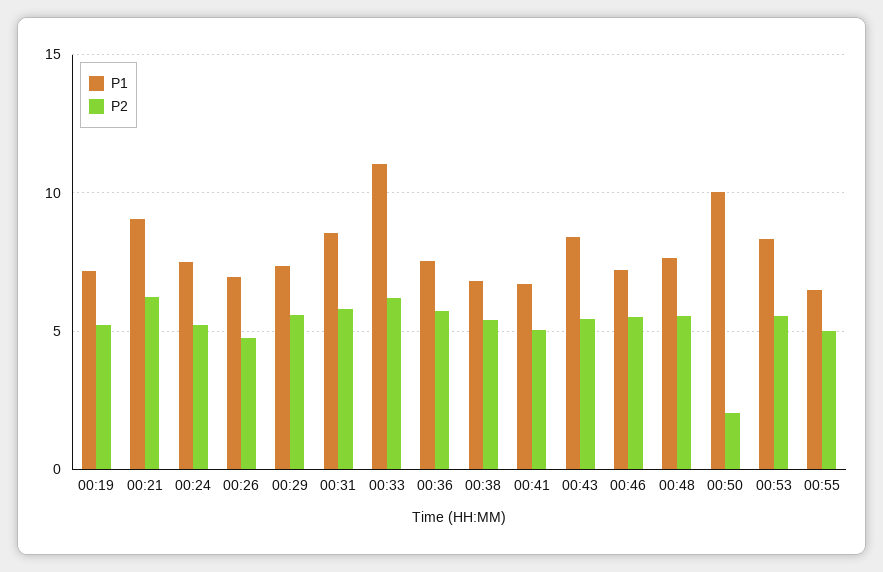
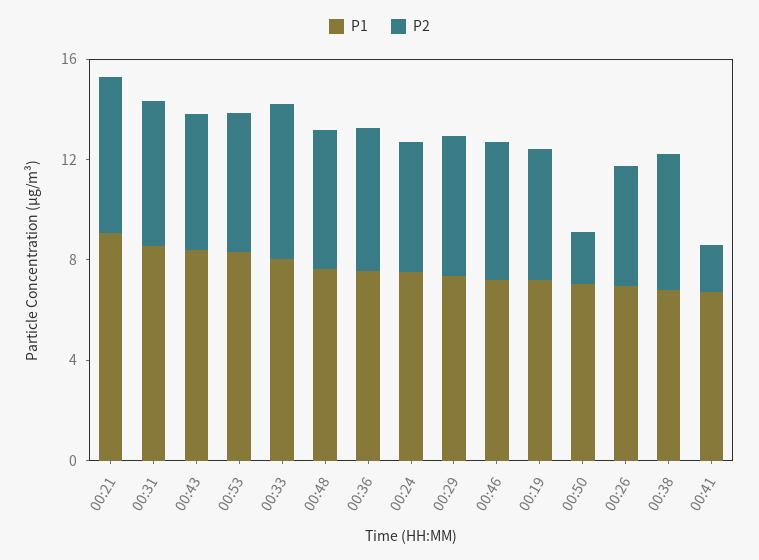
P1, 00:33: 11 -> 8
P2, 00:41: 5 -> 2
P1, 00:50: 10 -> 7
P1, 00:55: 6.5 -> none
P2, 00:55: 5 -> none

